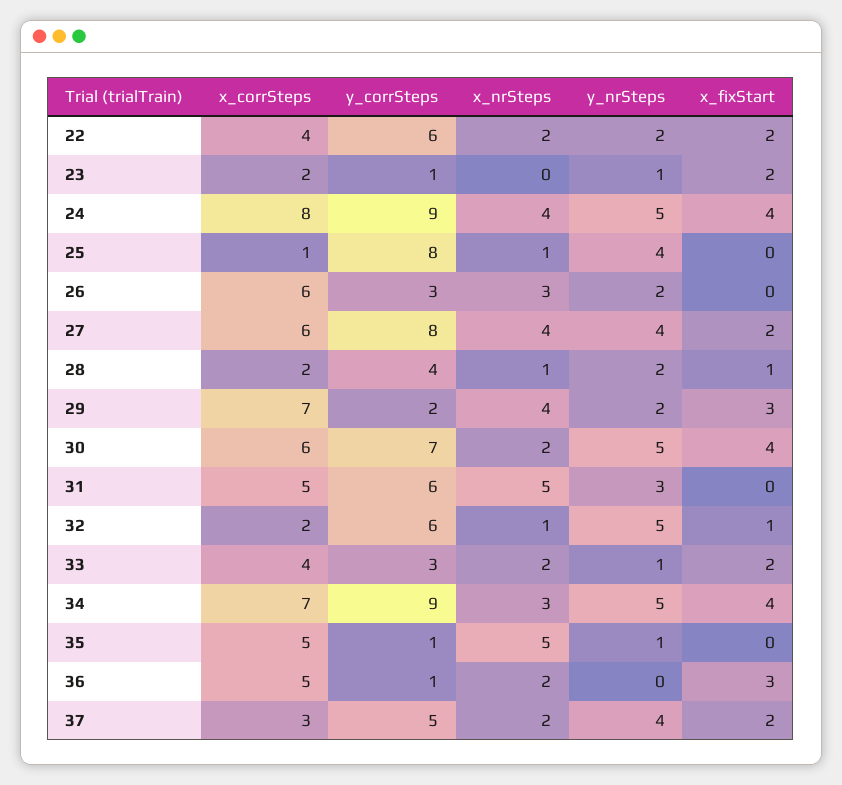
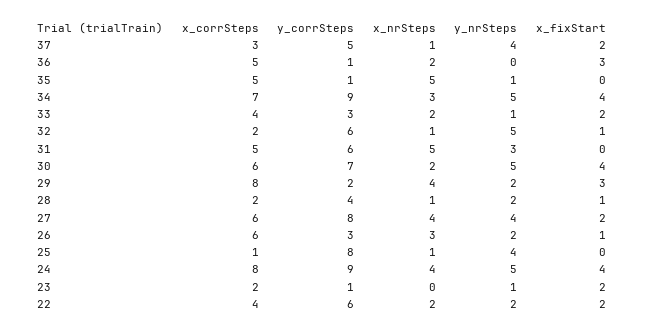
x_fixStart, 26: 0 -> 1
x_corrSteps, 29: 7 -> 8
x_nrSteps, 37: 2 -> 1

